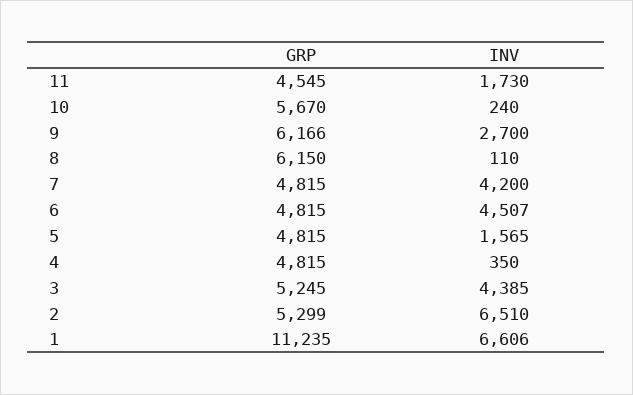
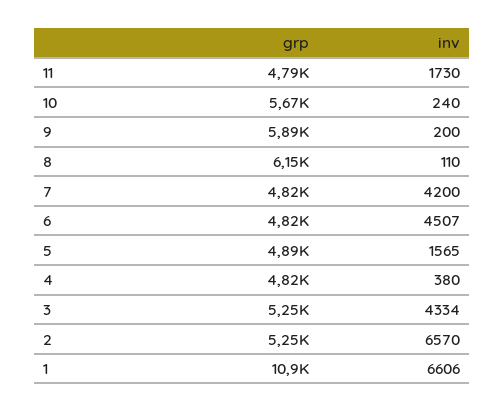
GRP, 11: 4545 -> 4790
GRP, 9: 6166 -> 5890
INV, 9: 2700 -> 200
GRP, 5: 4815 -> 4890
INV, 4: 350 -> 380
INV, 3: 4385 -> 4334
GRP, 2: 5299 -> 5250
INV, 2: 6510 -> 6570
GRP, 1: 11235 -> 10900

